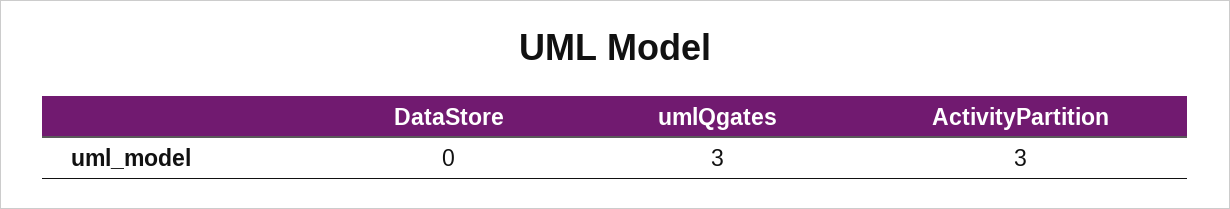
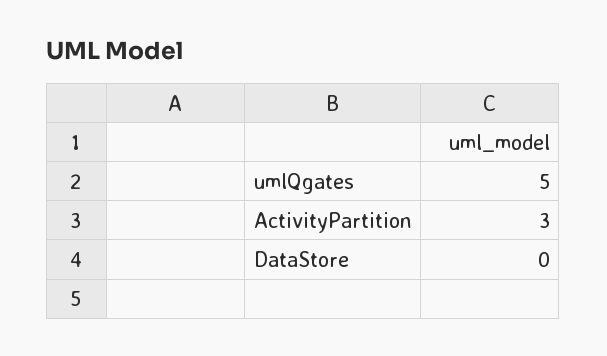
umlQgates: 3 -> 5

